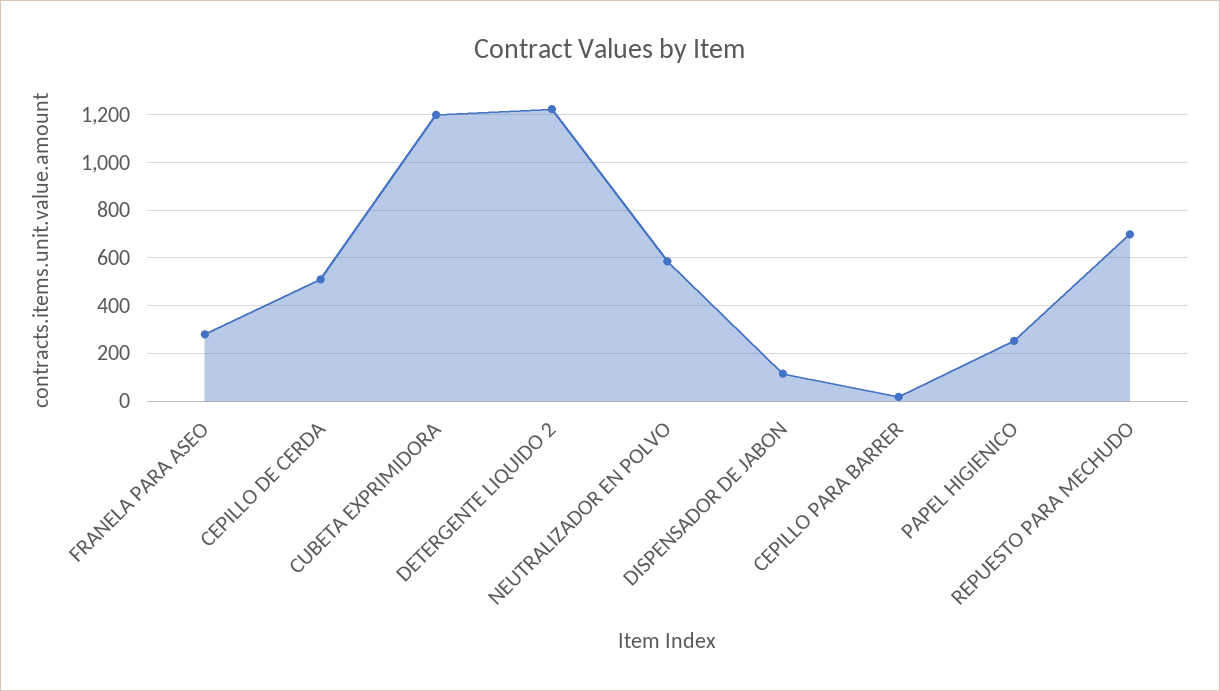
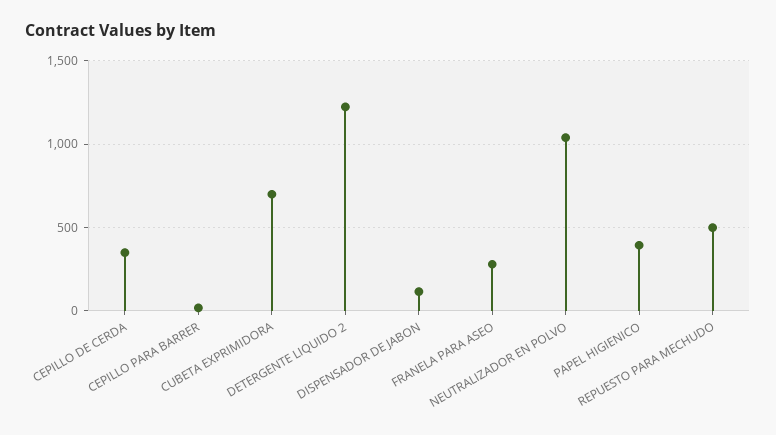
CEPILLO DE CERDA: 500 -> 350
CUBETA EXPRIMIDORA: 1200 -> 700
NEUTRALIZADOR EN POLVO: 600 -> 1050
PAPEL HIGIENICO: 250 -> 400
REPUESTO PARA MECHUDO: 700 -> 500

